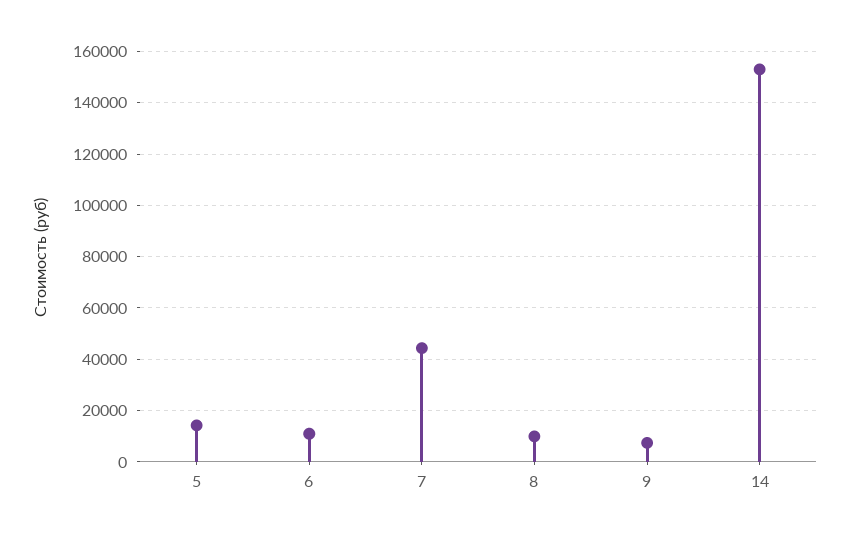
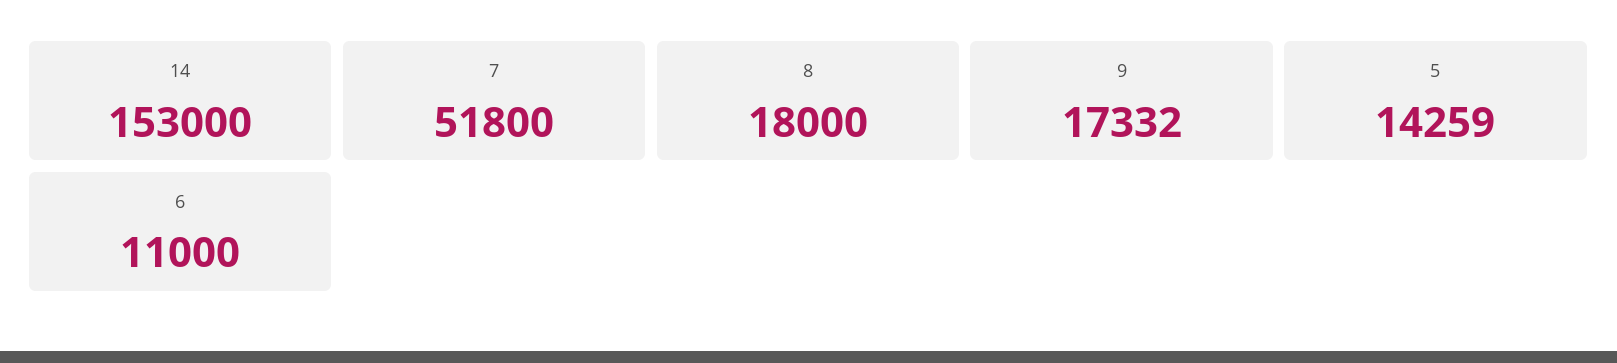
7: 45000 -> 51800
8: 10000 -> 18000
9: 7500 -> 17332

